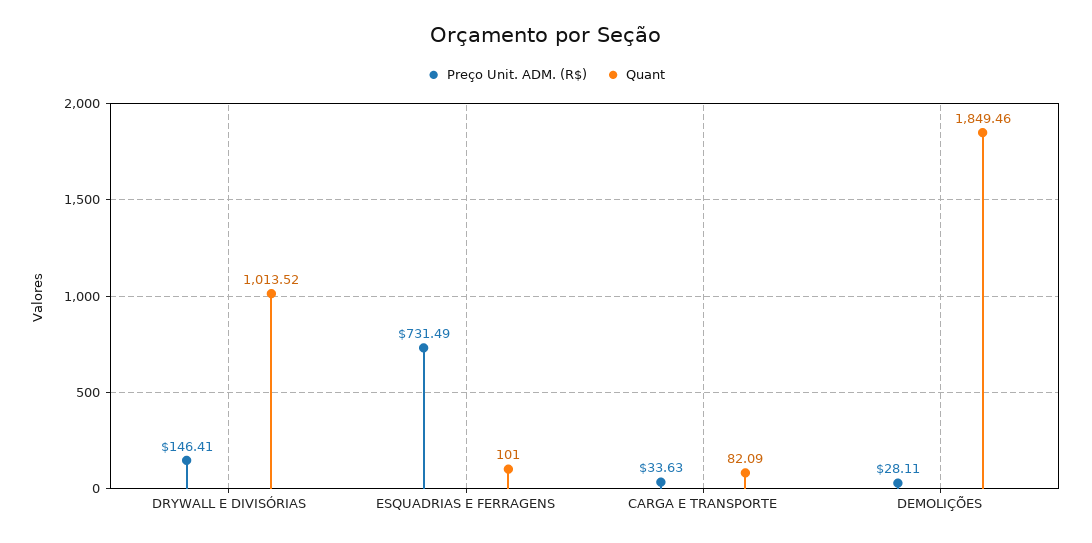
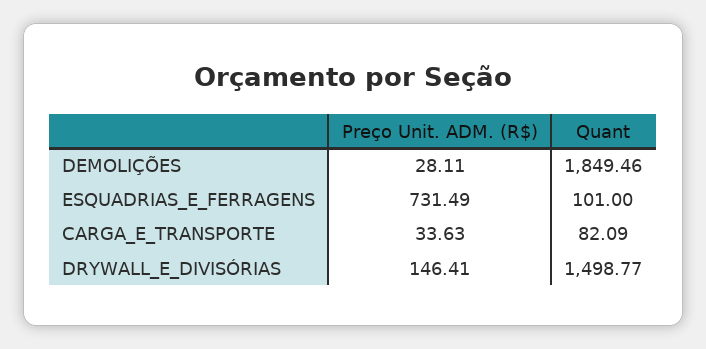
Quant, DRYWALL E DIVISÓRIAS: 1013.52 -> 1498.77

